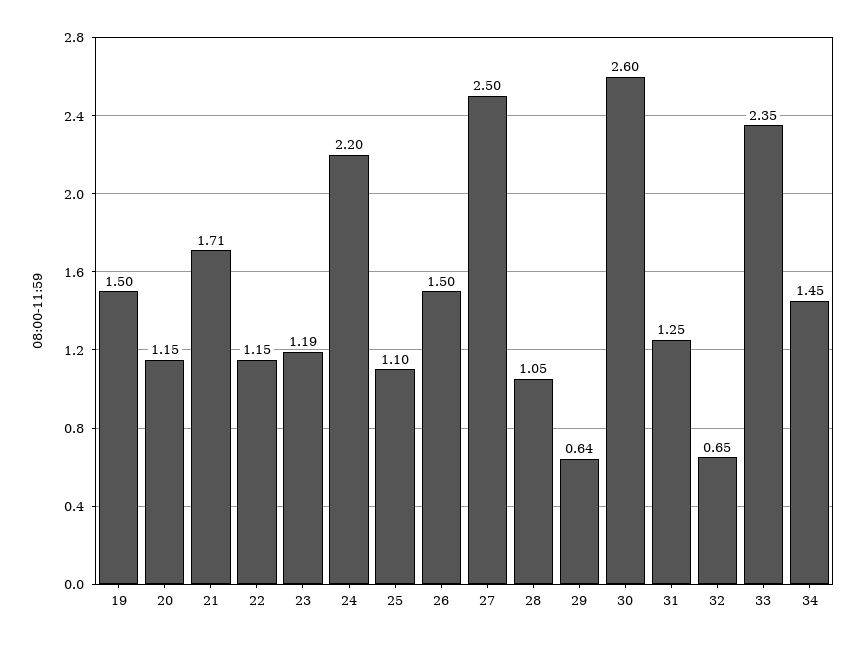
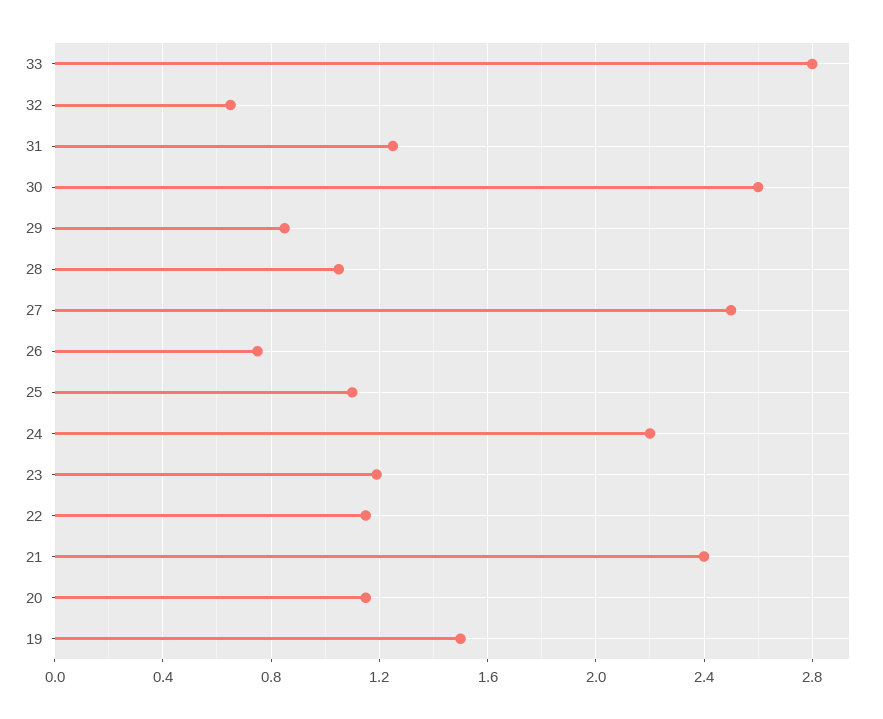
21: 1.71 -> 2.4
26: 1.5 -> 0.75
29: 0.64 -> 0.85
33: 2.35 -> 2.8
34: 1.45 -> none

